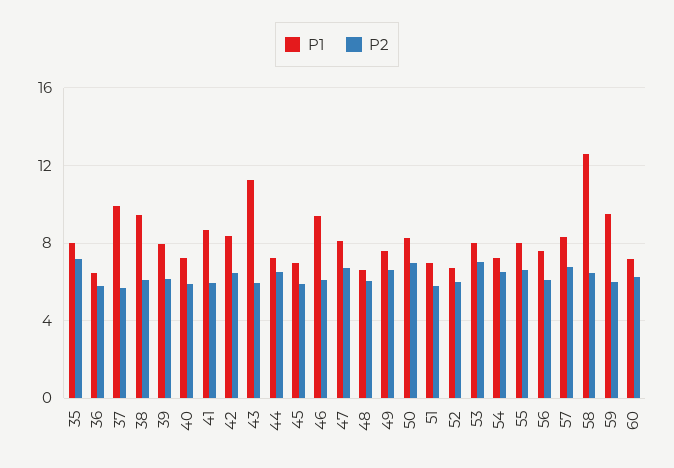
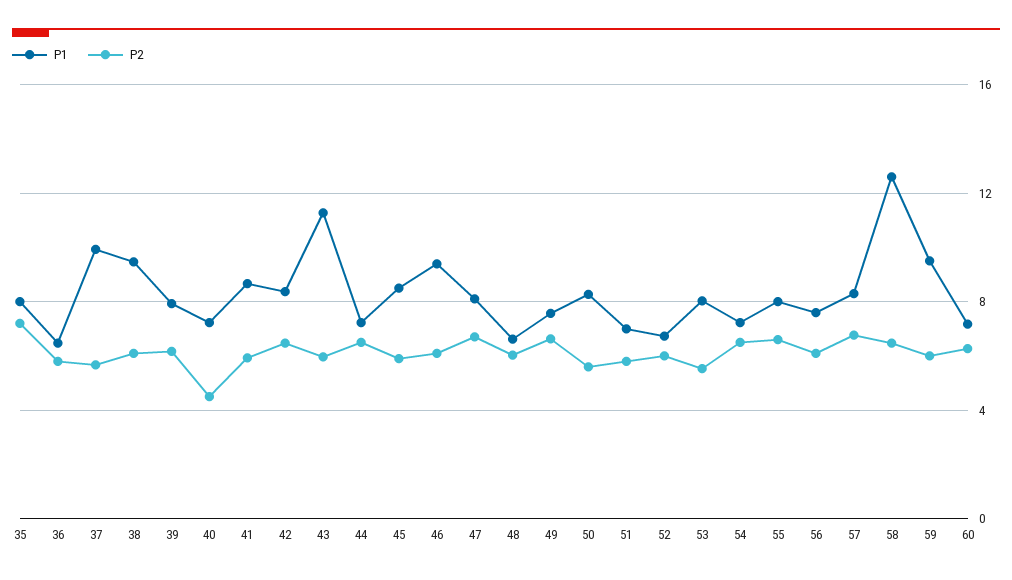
P2, 40: 6 -> 4.5
P1, 45: 7 -> 8.5
P2, 50: 7 -> 5.5
P2, 53: 7 -> 5.5

